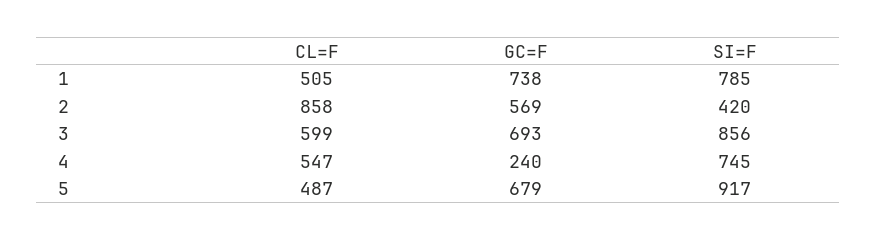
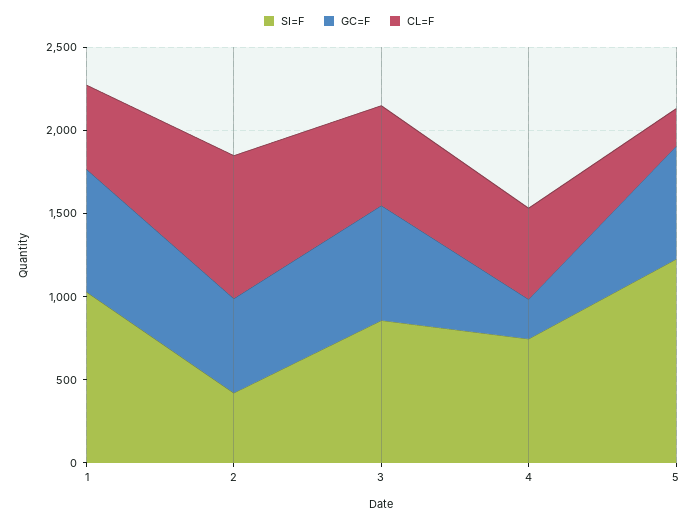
SI=F, 1: 785 -> 1000
CL=F, 5: 487 -> 200
SI=F, 5: 917 -> 1200

